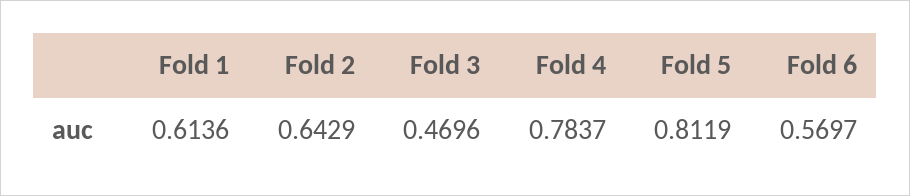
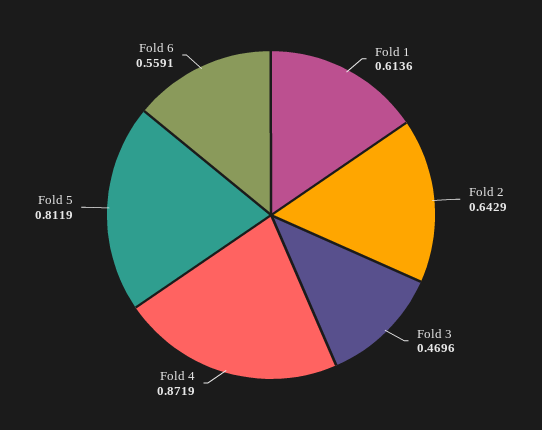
Fold 4: 0.7837 -> 0.8719
Fold 6: 0.5697 -> 0.5591

